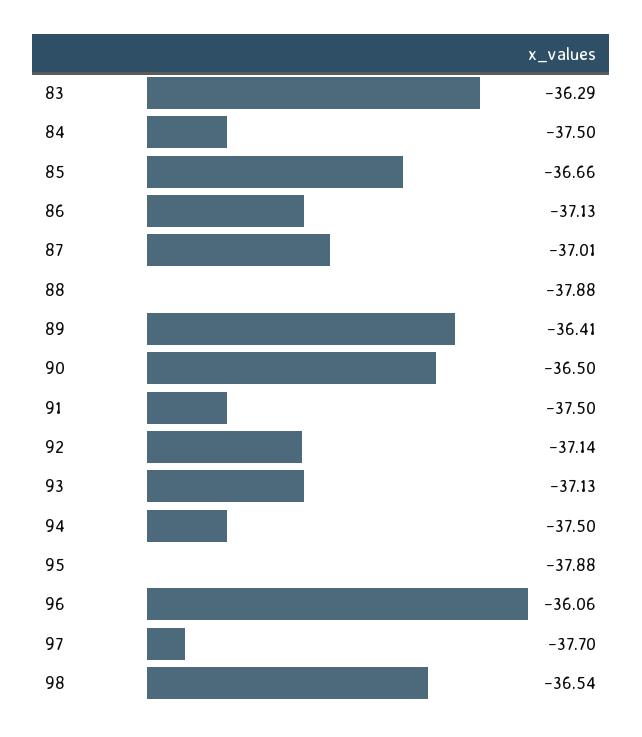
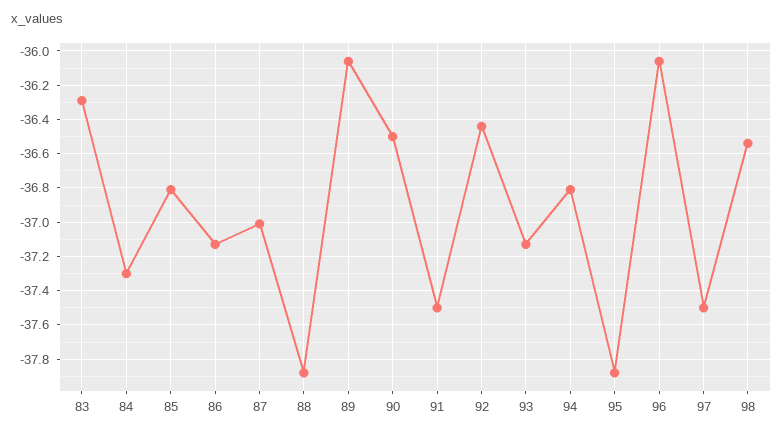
84: -37.5 -> -37.3
85: -36.66 -> -36.8
89: -36.41 -> -36.05
92: -37.14 -> -36.45
94: -37.5 -> -36.8
97: -37.7 -> -37.5

